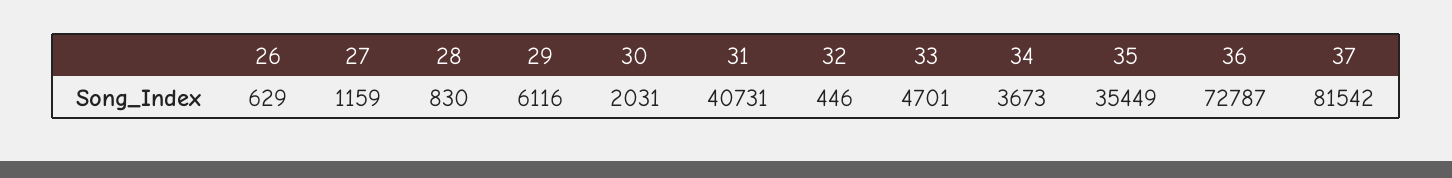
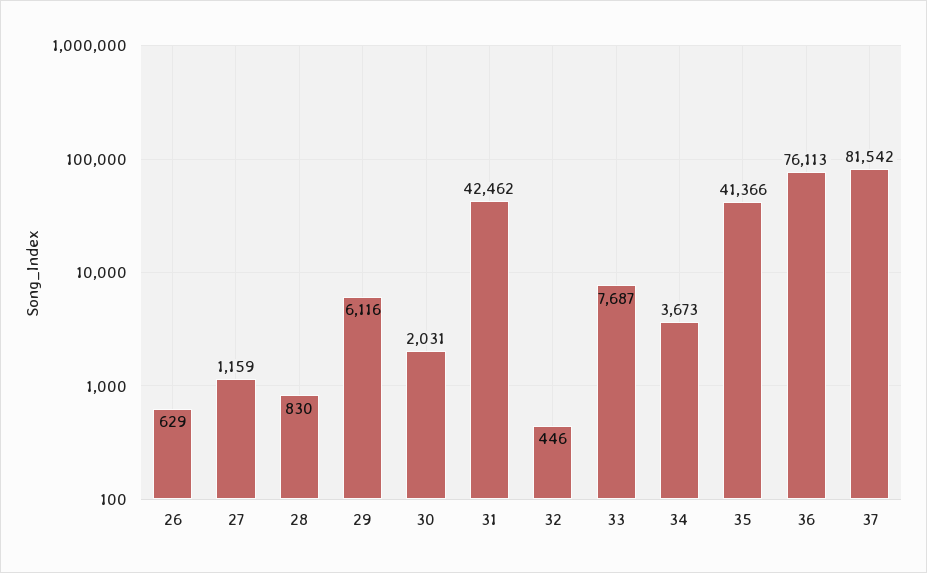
31: 40731 -> 42462
33: 4701 -> 7687
35: 35449 -> 41366
36: 72787 -> 76113

